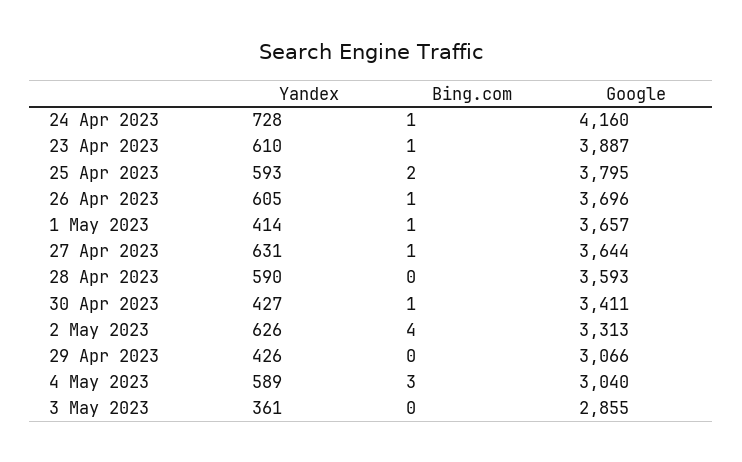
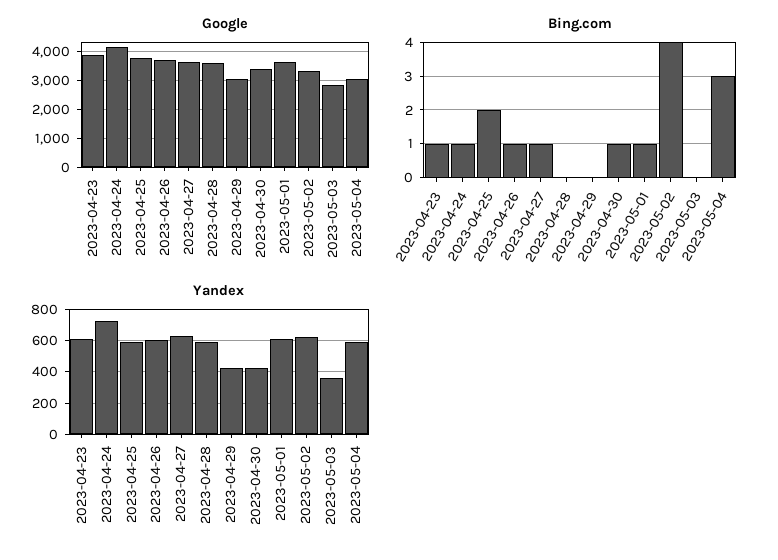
Yandex, 1 May 2023: 414 -> 600

